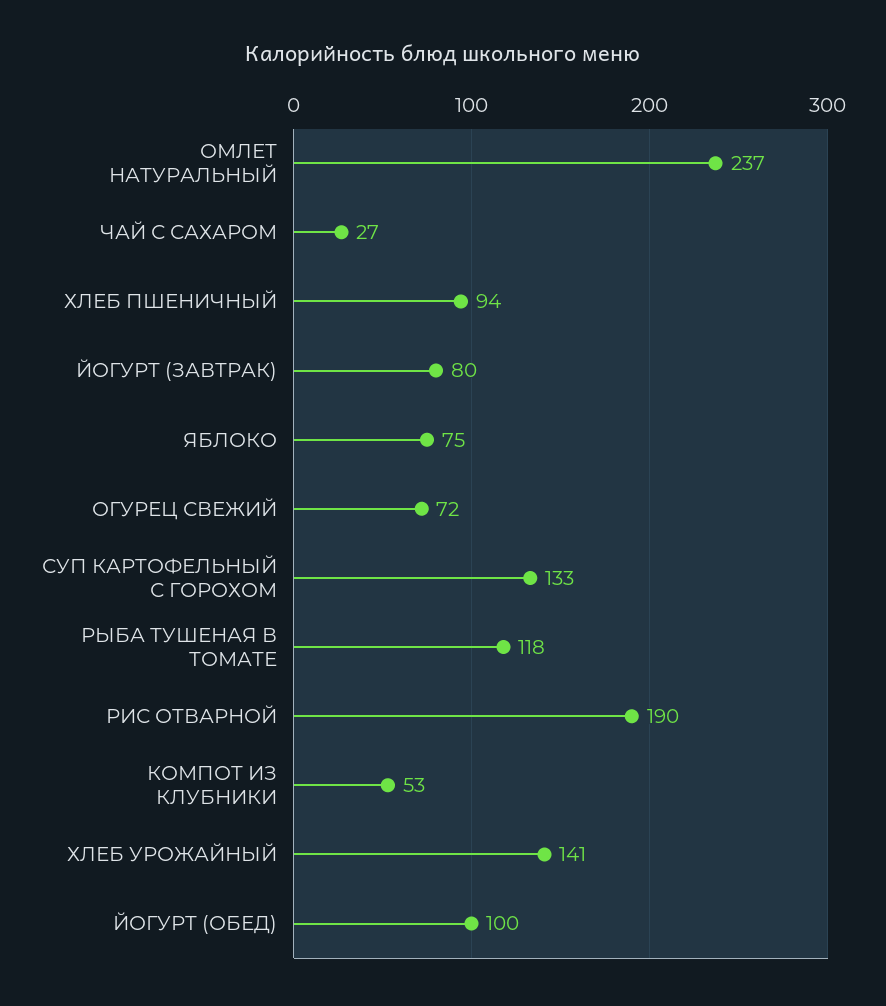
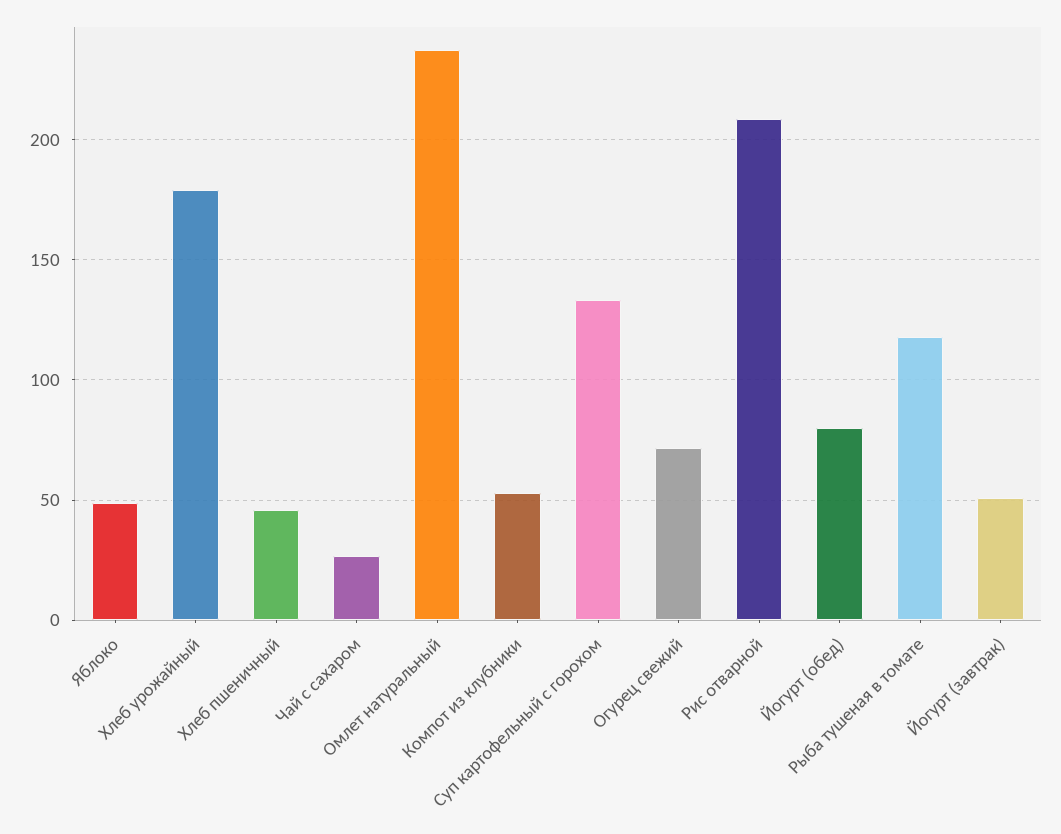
ХЛЕБ ПШЕНИЧНЫЙ: 94 -> 45
ЙОГУРТ (ЗАВТРАК): 80 -> 50
ЯБЛОКО: 75 -> 50
РИС ОТВАРНОЙ: 190 -> 210
ХЛЕБ УРОЖАЙНЫЙ: 141 -> 180
ЙОГУРТ (ОБЕД): 100 -> 80

